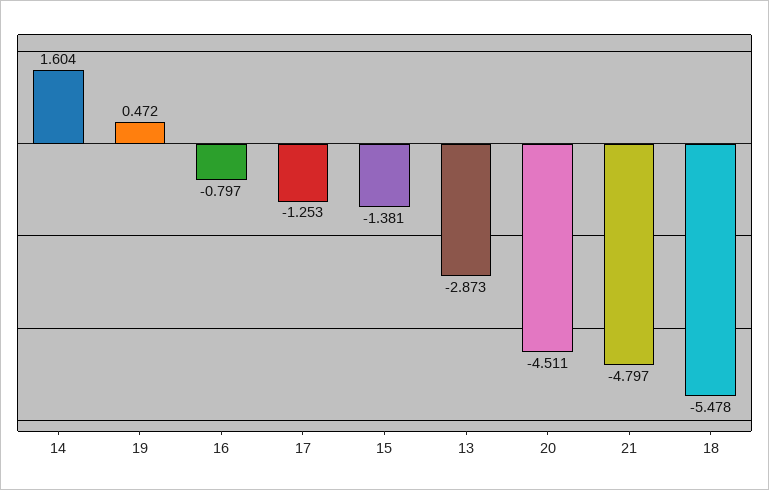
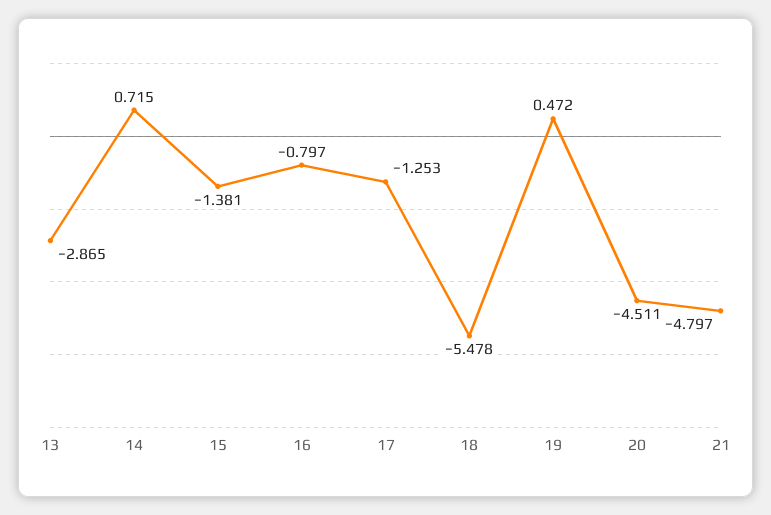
14: 1.604 -> 0.715
13: -2.873 -> -2.865

